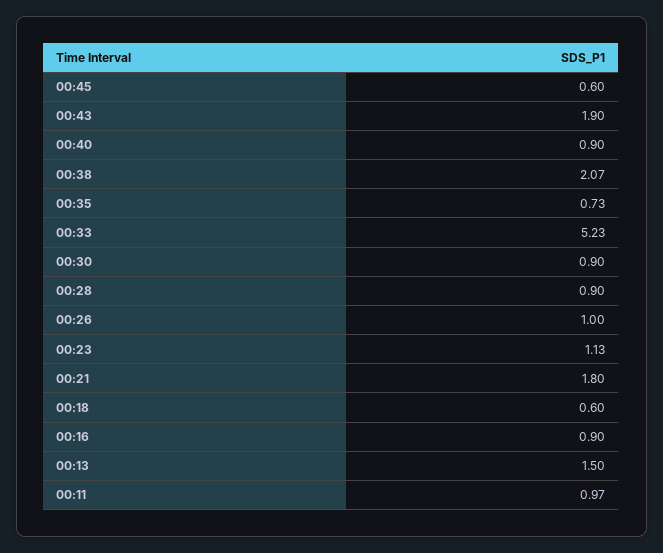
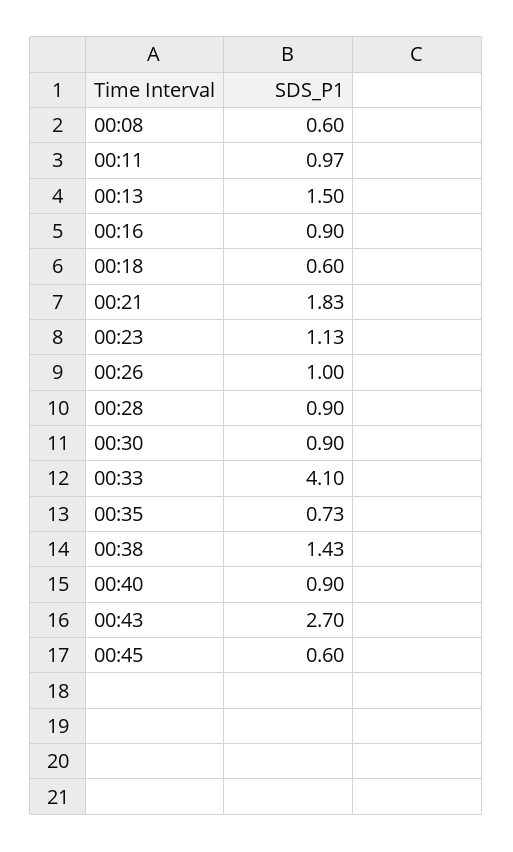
00:43: 1.9 -> 2.7
00:38: 2.07 -> 1.43
00:33: 5.23 -> 4.1
00:21: 1.8 -> 1.83
00:08: none -> 0.6

